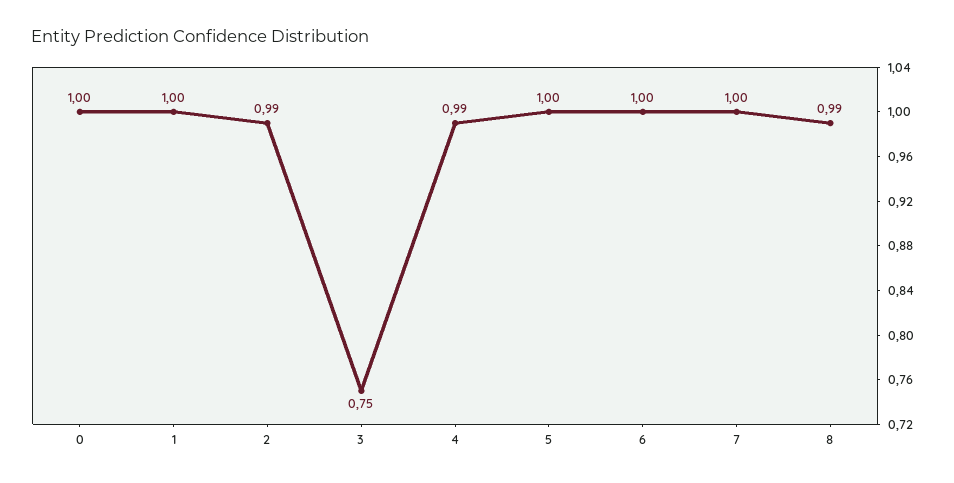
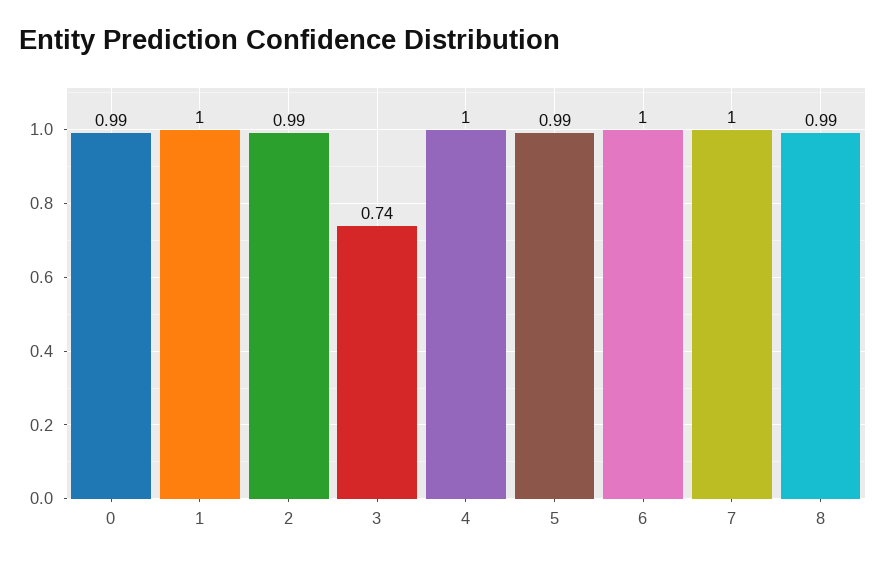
0: 1 -> 0.99
3: 0.75 -> 0.74
4: 0.99 -> 1
5: 1 -> 0.99

